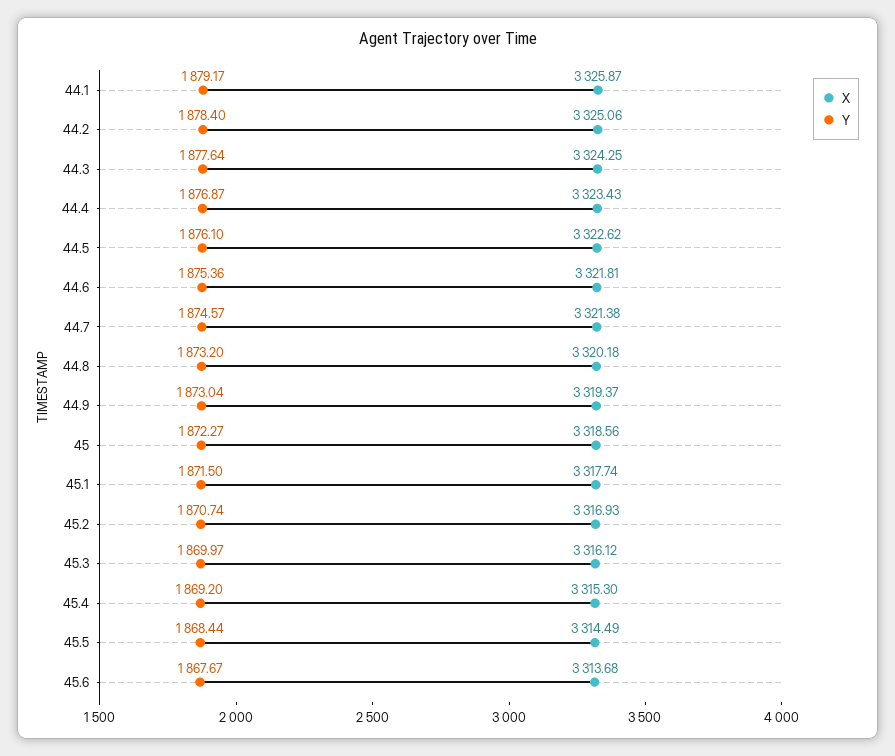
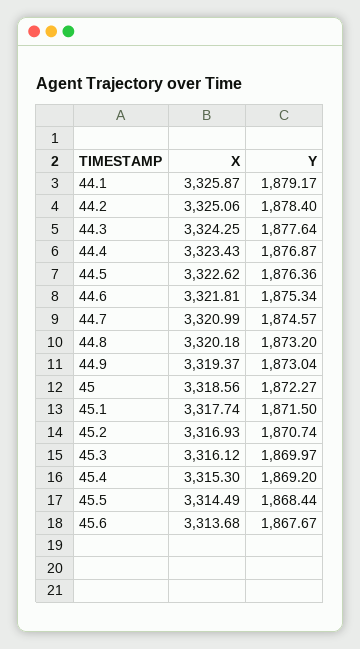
Y, 44.5: 1876.1 -> 1876.36
Y, 44.6: 1875.36 -> 1875.34
X, 44.7: 3321.38 -> 3320.99

